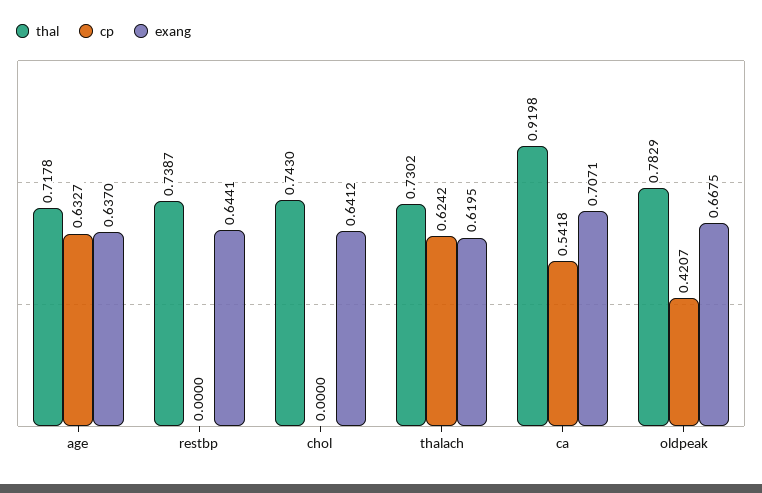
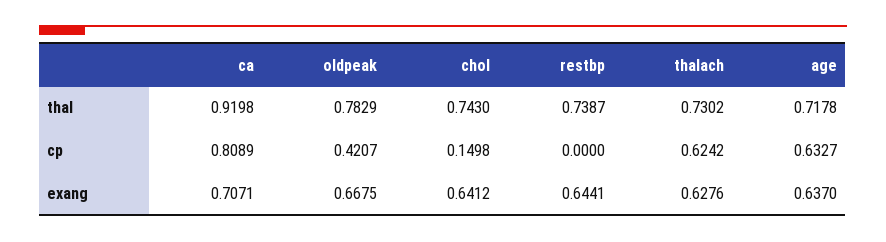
cp, chol: 0 -> 0.1498
exang, thalach: 0.6195 -> 0.6276
cp, ca: 0.5418 -> 0.8089

